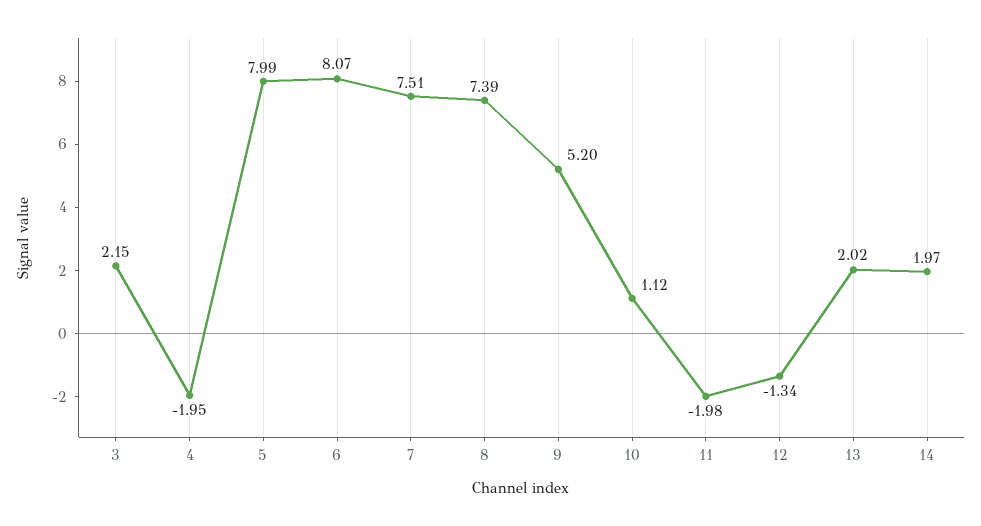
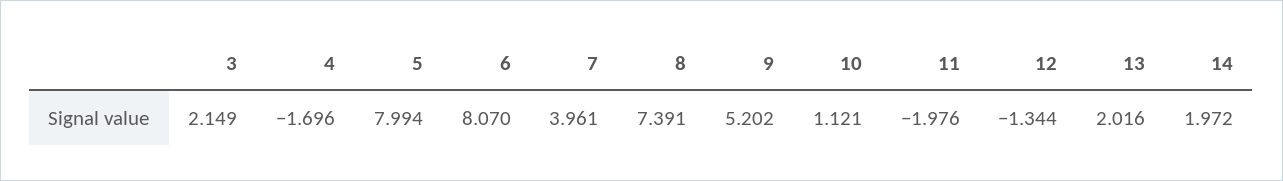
4: -1.95 -> -1.696
7: 7.51 -> 3.961

